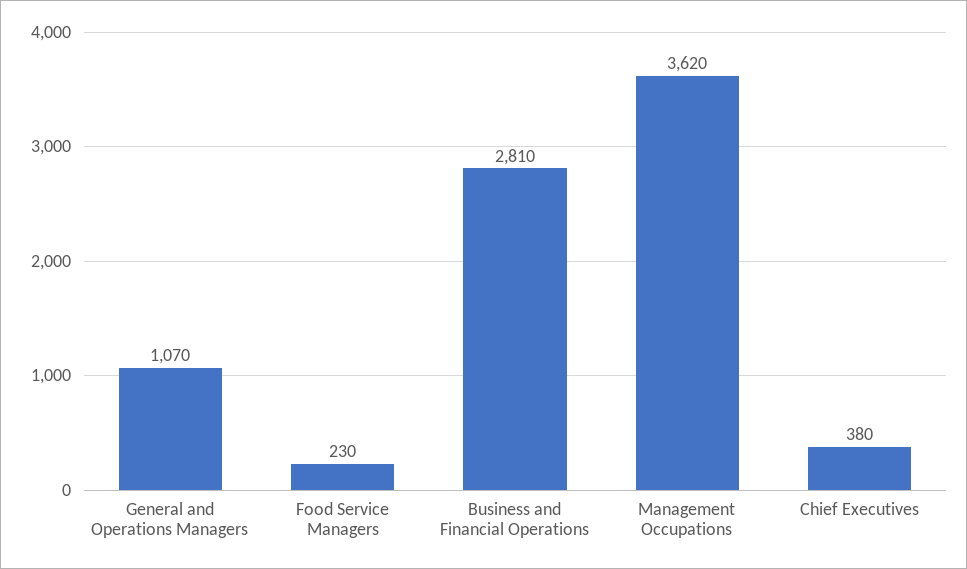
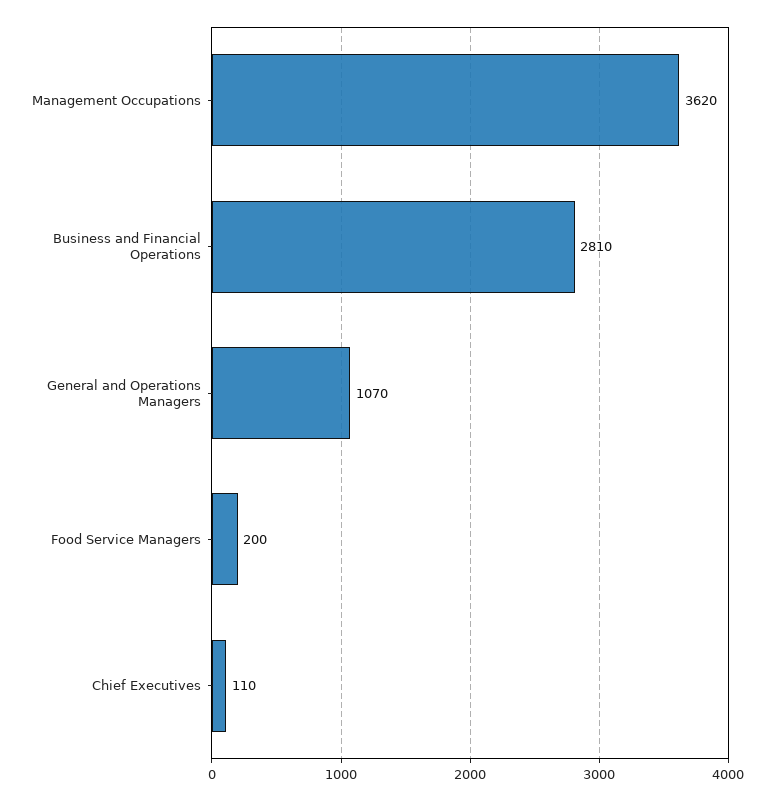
Food Service Managers: 230 -> 200
Chief Executives: 380 -> 110

